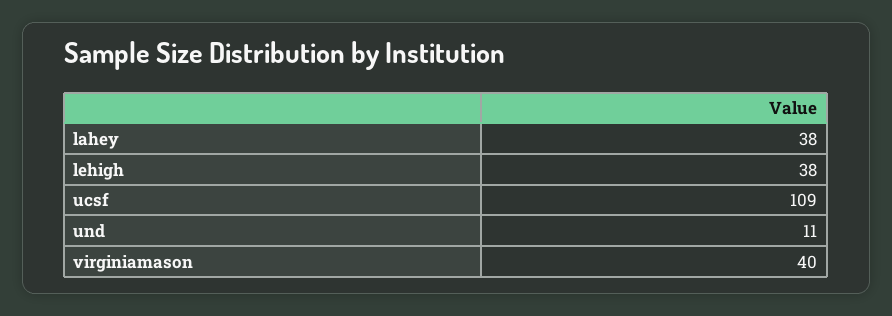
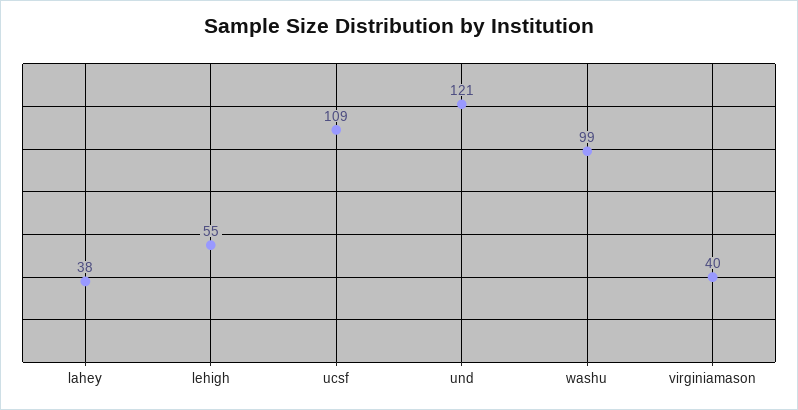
lehigh: 38 -> 55
und: 11 -> 121
washu: none -> 99

